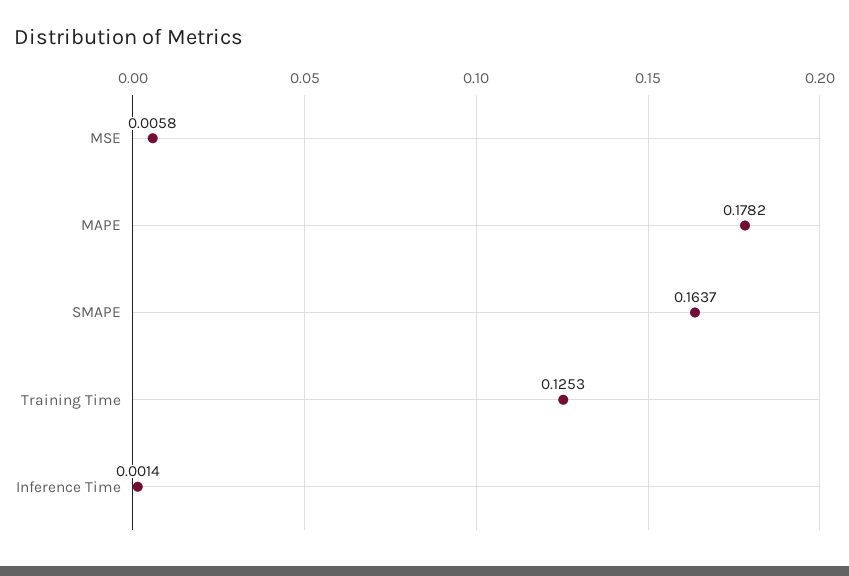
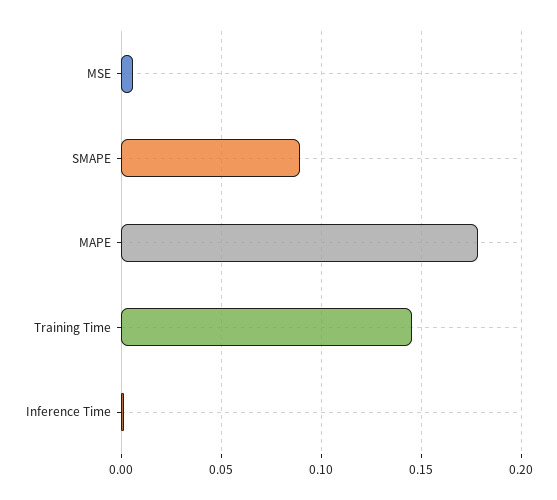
SMAPE: 0.1637 -> 0.09
Training Time: 0.1253 -> 0.145

